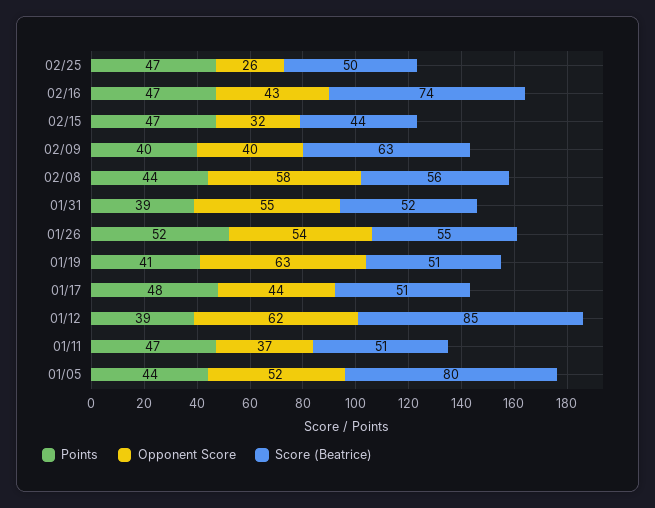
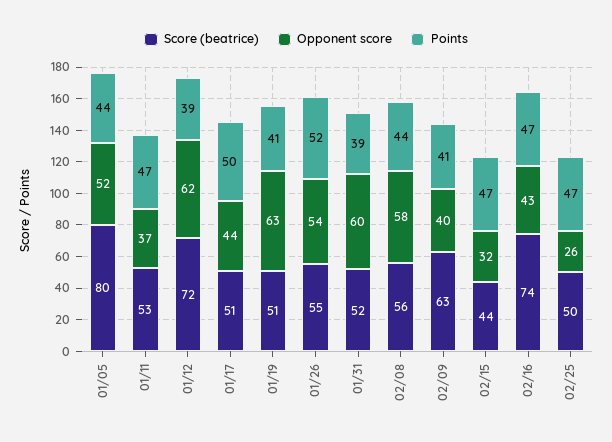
Points, 02/09: 40 -> 41
Opponent Score, 01/31: 55 -> 60
Points, 01/17: 48 -> 50
Score (Beatrice), 01/12: 85 -> 72
Score (Beatrice), 01/11: 51 -> 53

